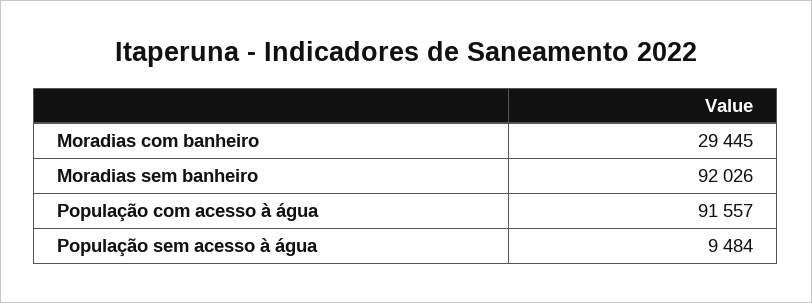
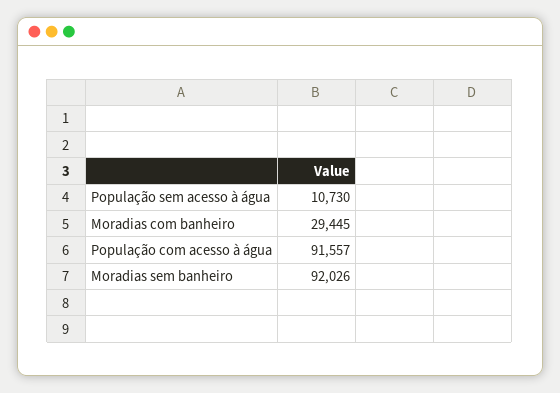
População sem acesso à água: 9484 -> 10730

